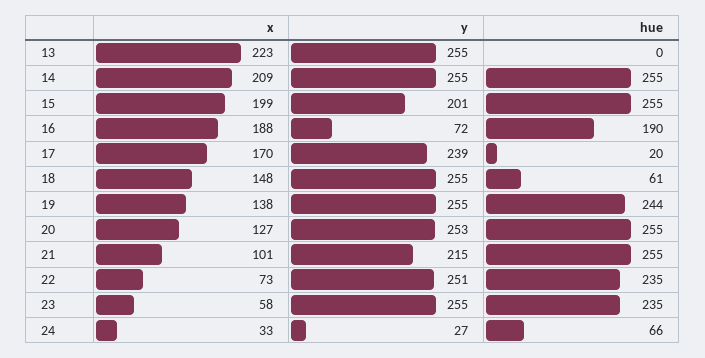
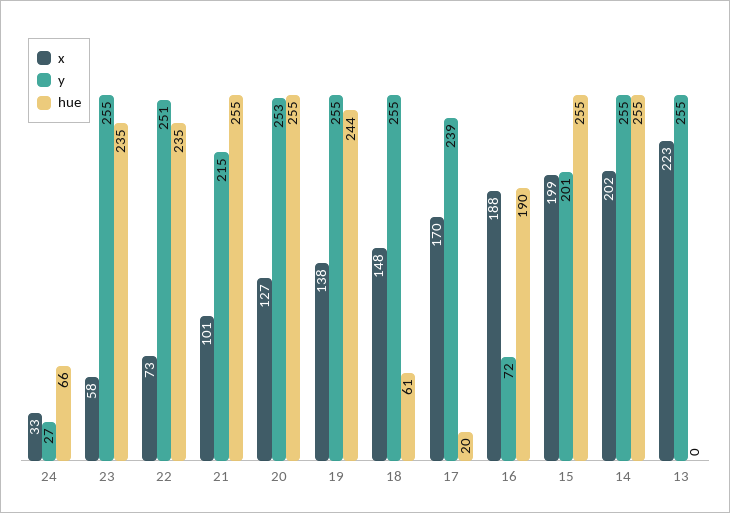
x, 14: 209 -> 202

